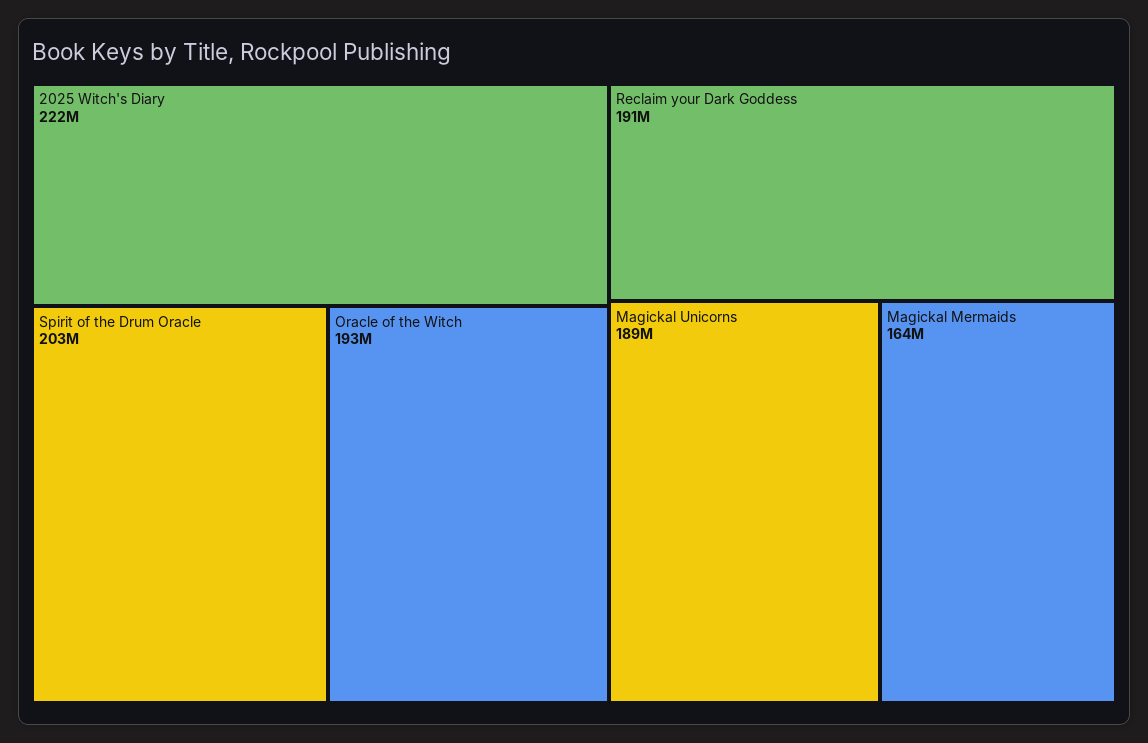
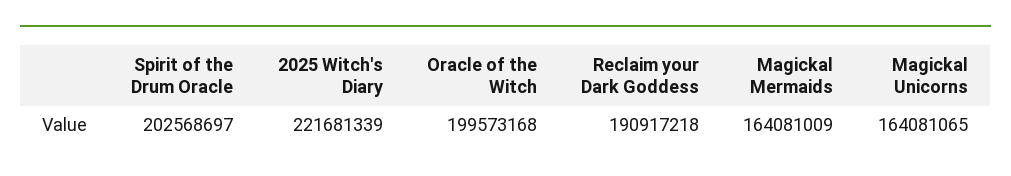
Oracle of the Witch: 193000000 -> 199573168
Magickal Unicorns: 189000000 -> 164081065

